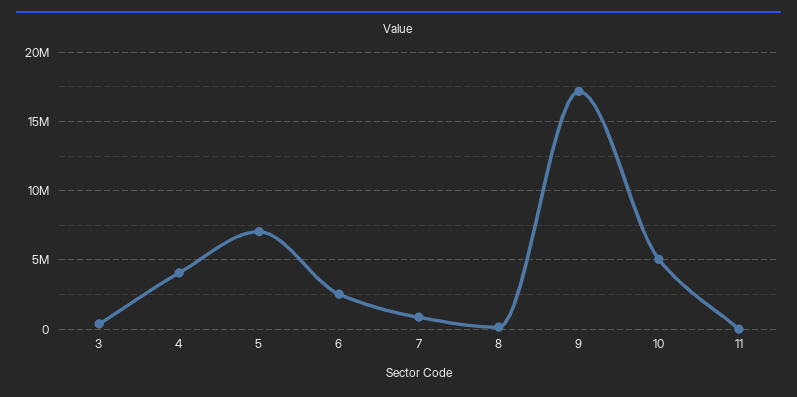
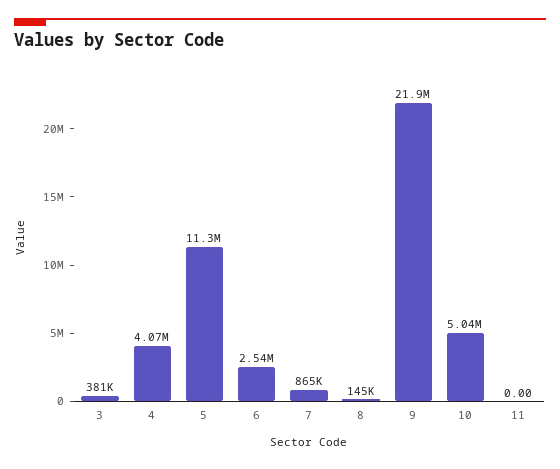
5: 7000000 -> 11300000
9: 17000000 -> 21900000

